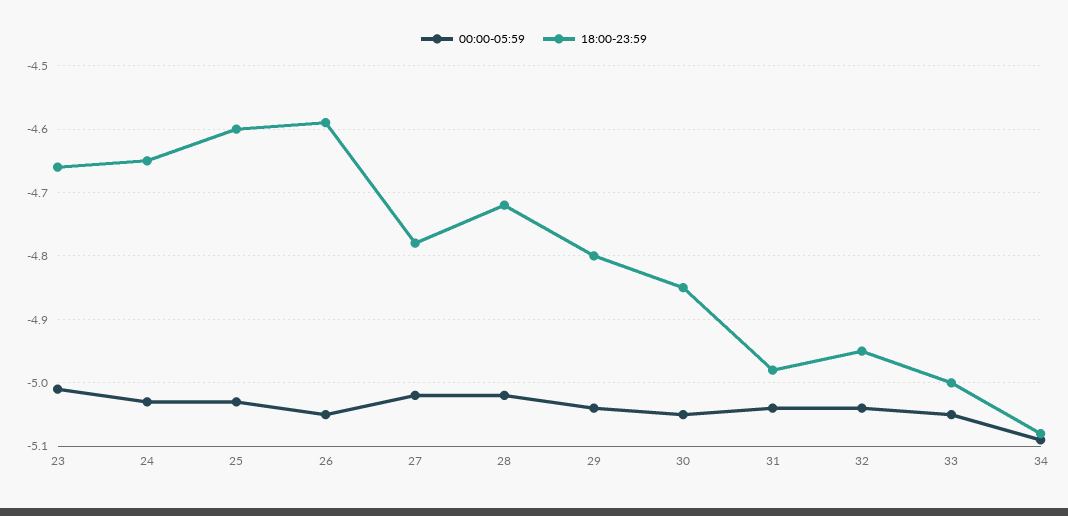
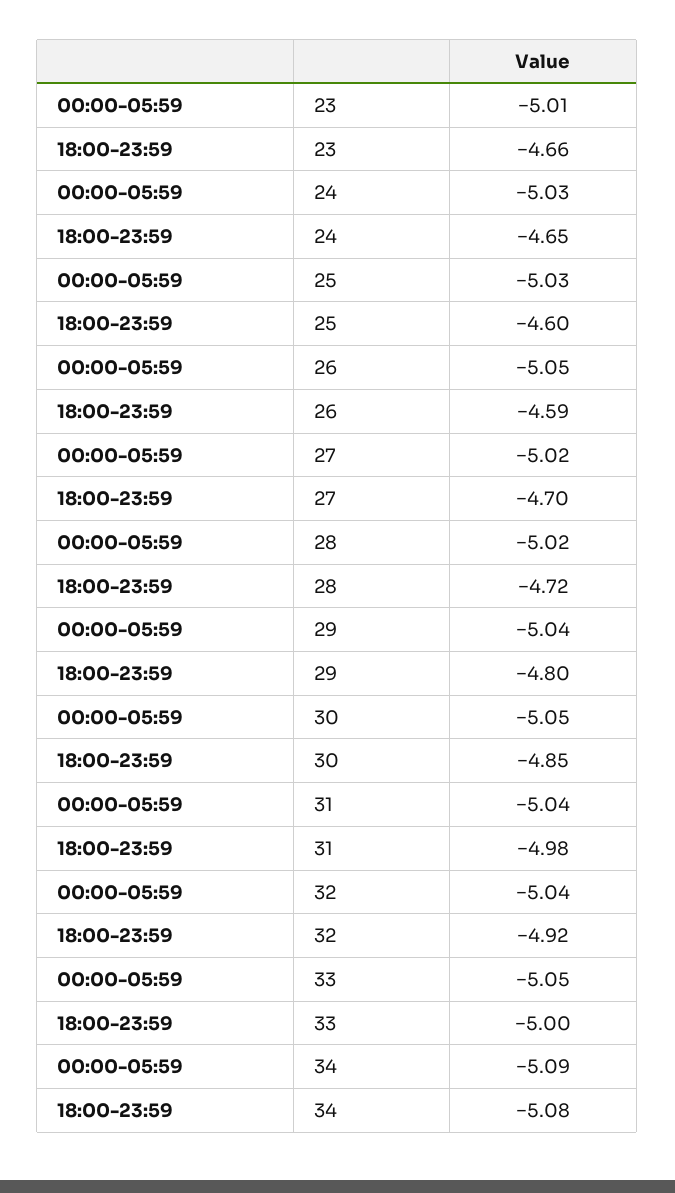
18:00-23:59, 27: -4.78 -> -4.7
18:00-23:59, 32: -4.95 -> -4.92

